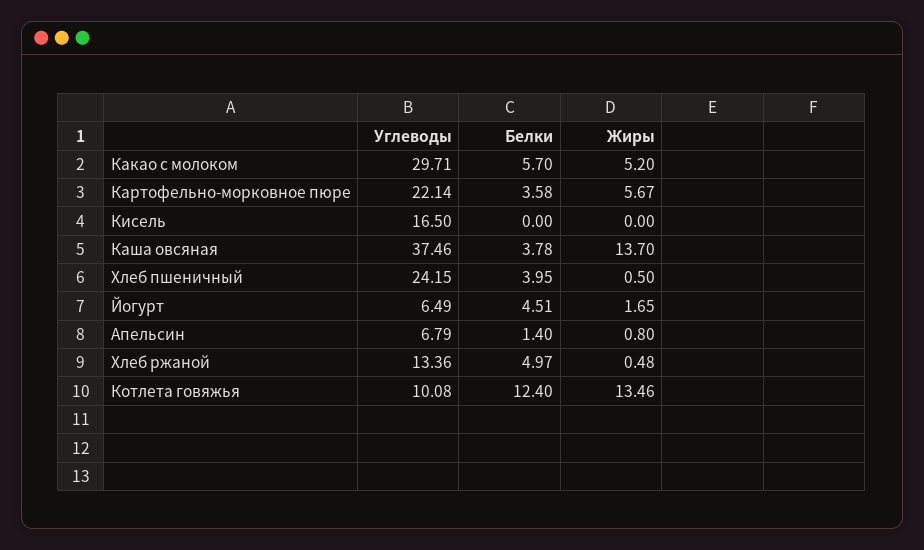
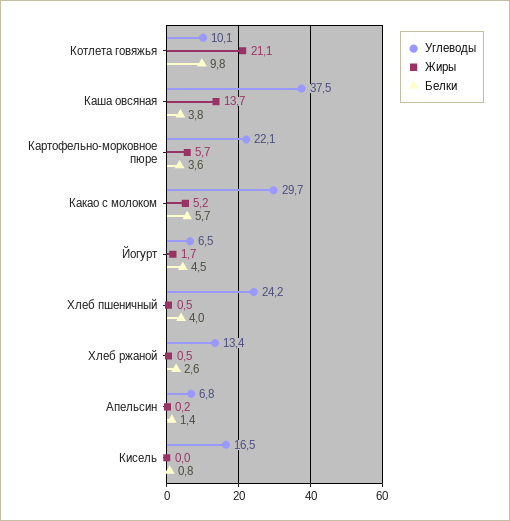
Белки, Кисель: 0 -> 0.8
Жиры, Апельсин: 0.8 -> 0.2
Белки, Хлеб ржаной: 4.97 -> 2.6
Белки, Котлета говяжья: 12.4 -> 9.8
Жиры, Котлета говяжья: 13.46 -> 21.1

